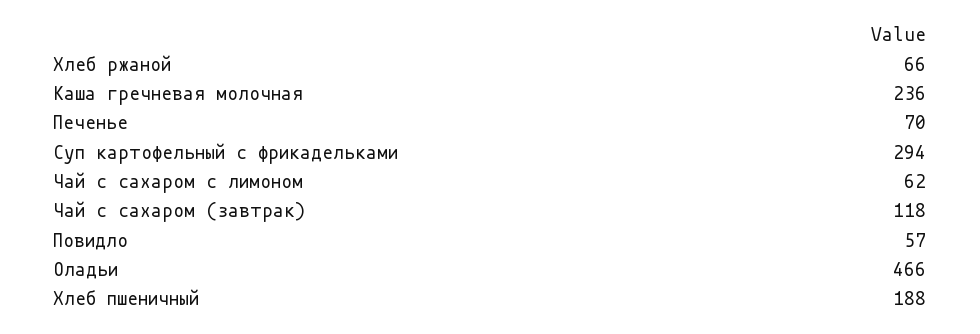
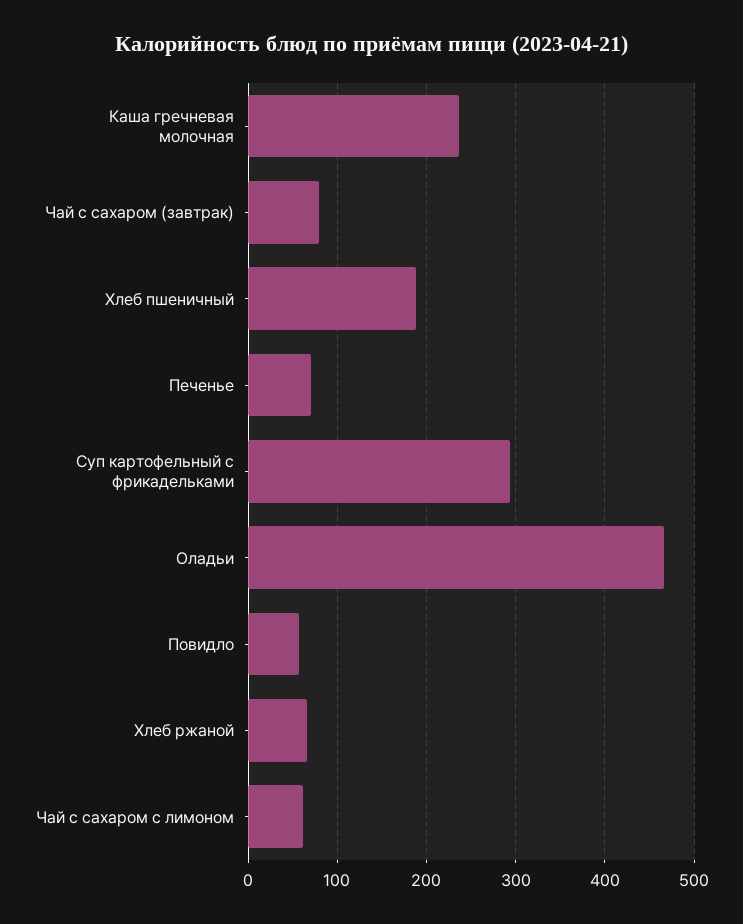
Чай с сахаром (завтрак): 118 -> 80

